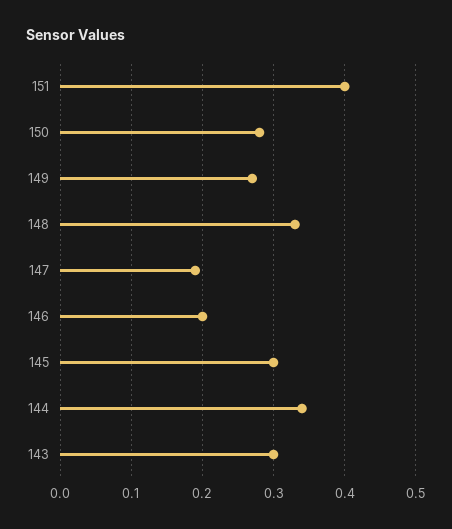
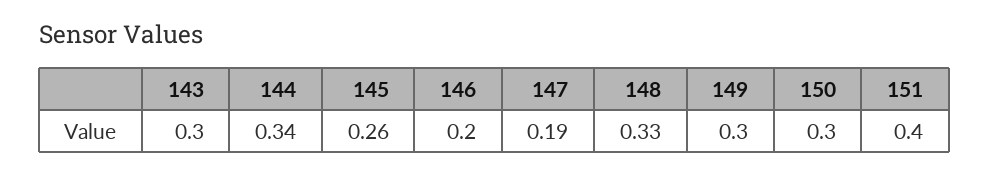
150: 0.28 -> 0.3
149: 0.27 -> 0.3
145: 0.3 -> 0.26

